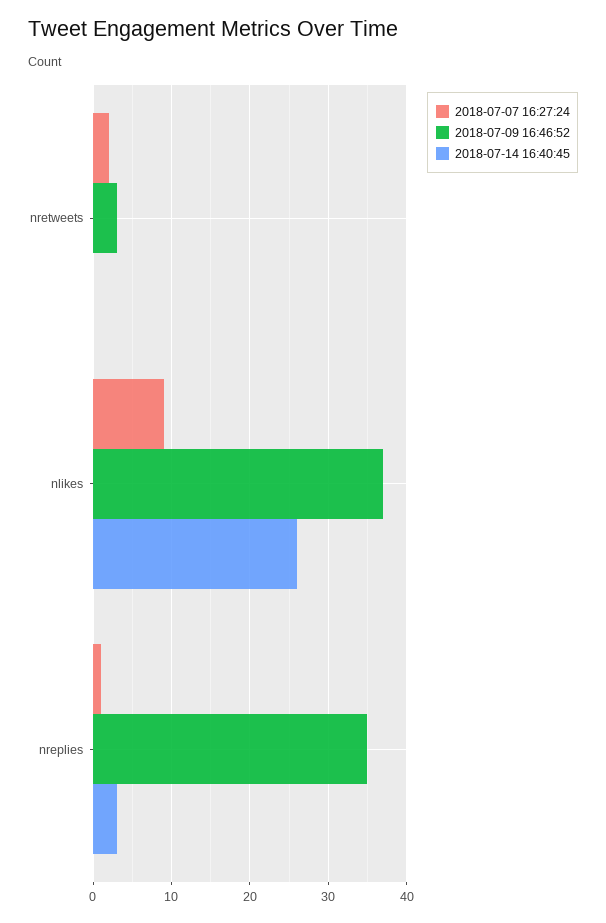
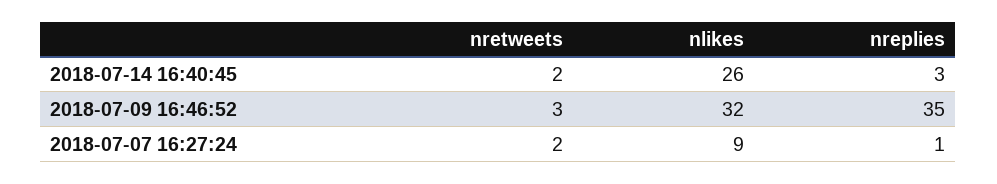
2018-07-14 16:40:45, nretweets: 0 -> 2
2018-07-09 16:46:52, nlikes: 37 -> 32

